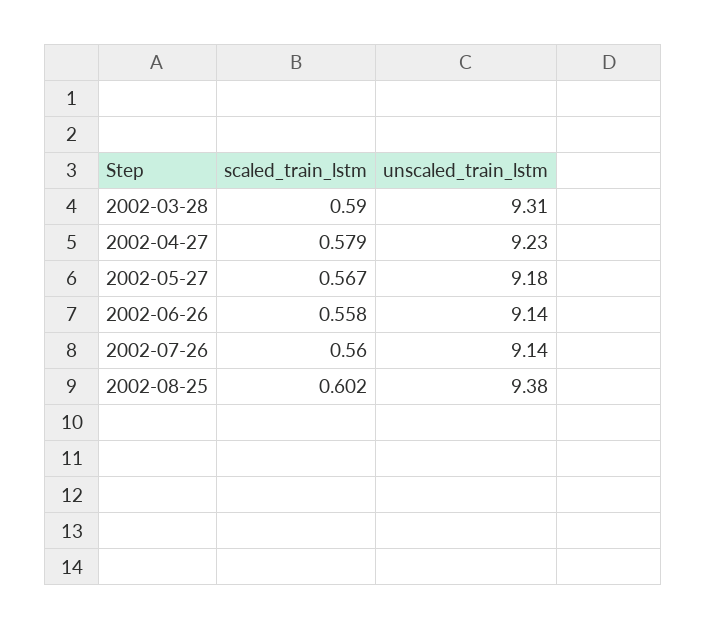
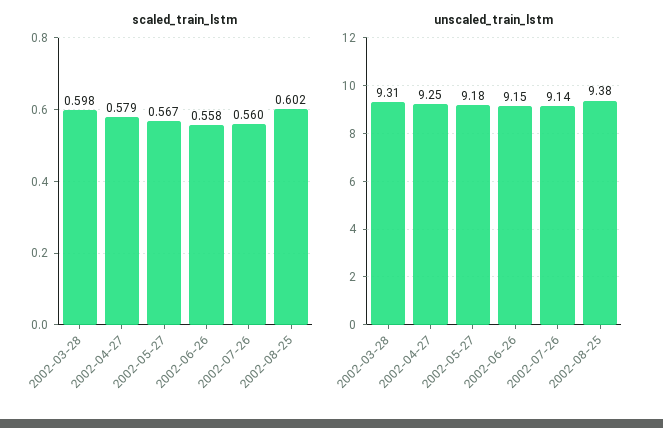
scaled_train_lstm, 2002-03-28: 0.59 -> 0.598
unscaled_train_lstm, 2002-04-27: 9.23 -> 9.25
unscaled_train_lstm, 2002-06-26: 9.14 -> 9.15

